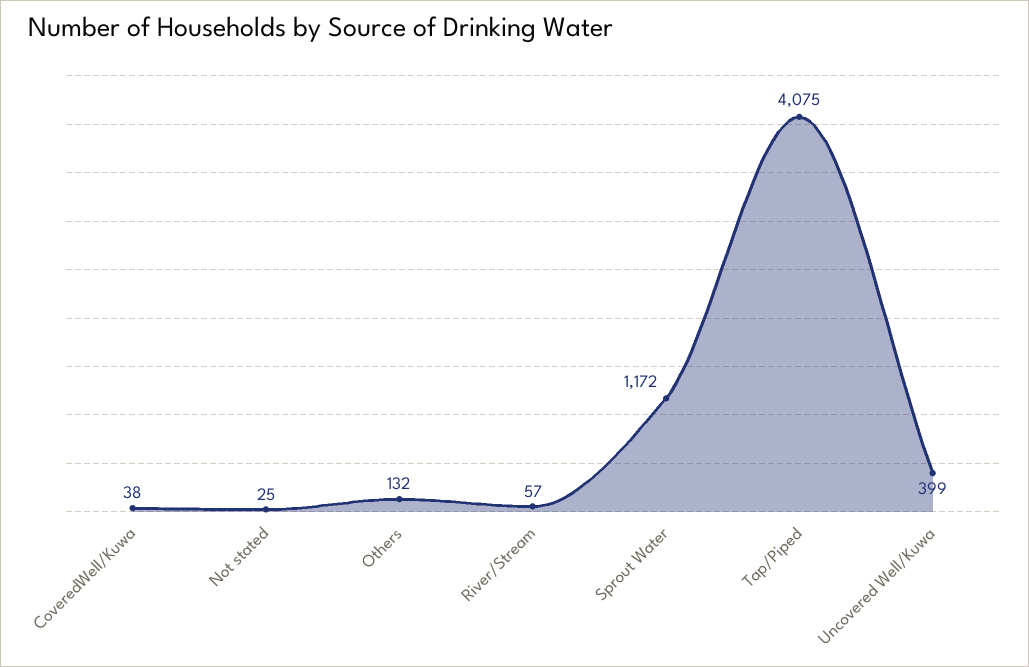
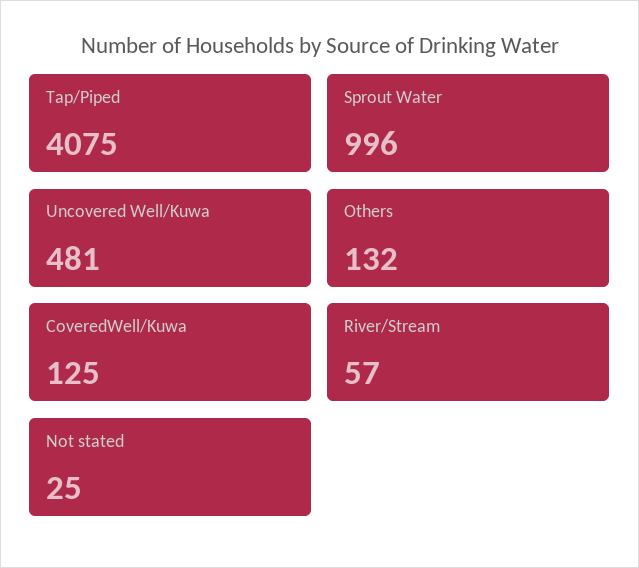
CoveredWell/Kuwa: 38 -> 125
Sprout Water: 1172 -> 996
Uncovered Well/Kuwa: 399 -> 481

